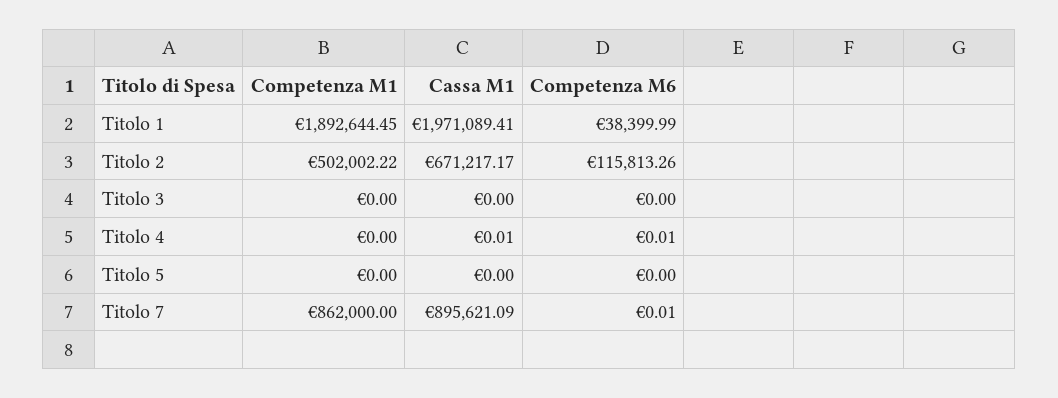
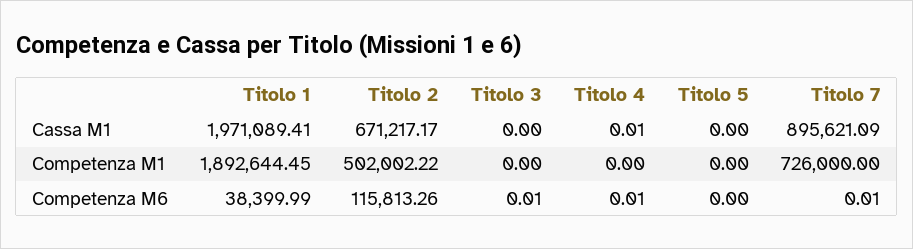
Competenza M6, Titolo 3: 0 -> 0.01
Competenza M1, Titolo 7: 862000 -> 726000

